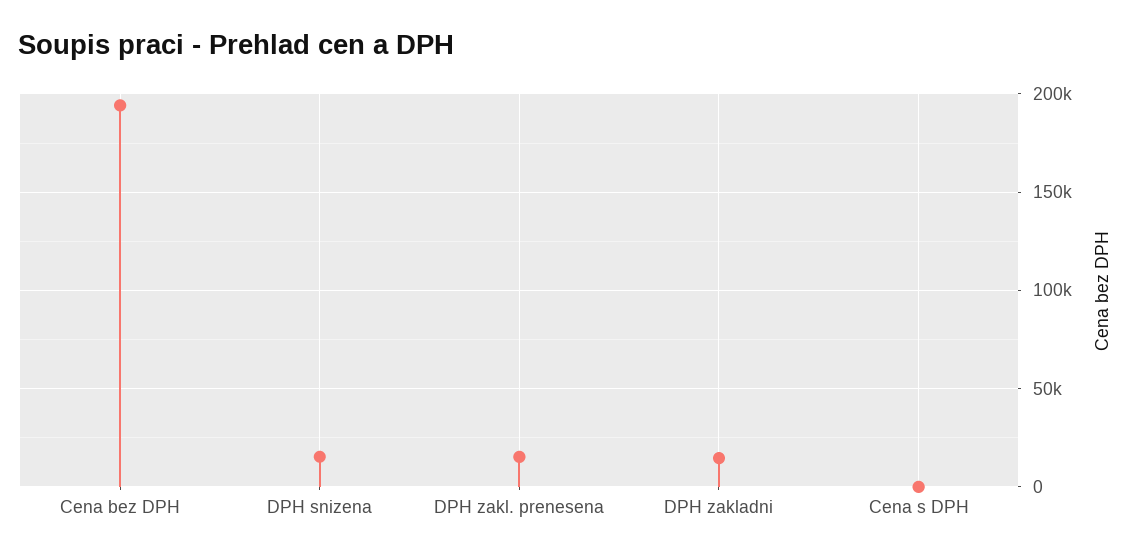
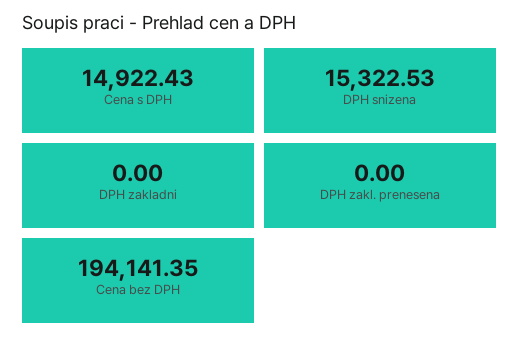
DPH zakl. prenesena: 15000 -> 0
DPH zakladni: 15000 -> 0
Cena s DPH: 0 -> 14922.43

